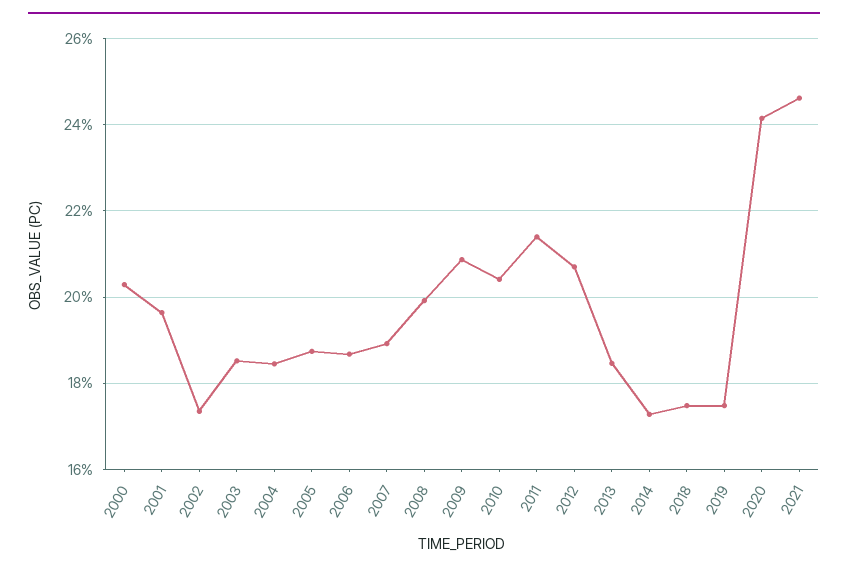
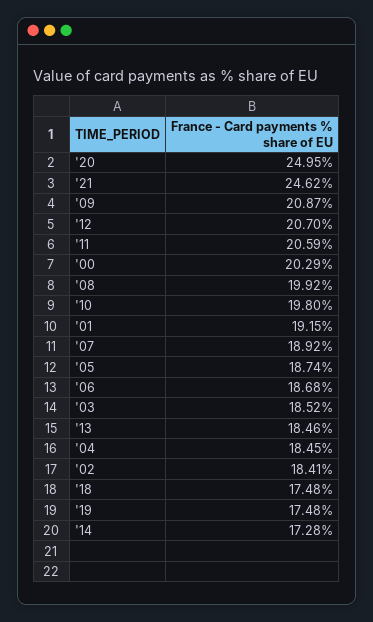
2001: 19.6 -> 19.15
2002: 17.4 -> 18.41
2010: 20.4 -> 19.8
2011: 21.4 -> 20.59
2020: 24.2 -> 24.95

